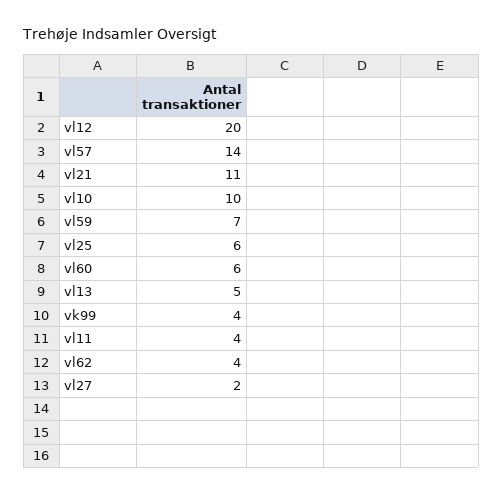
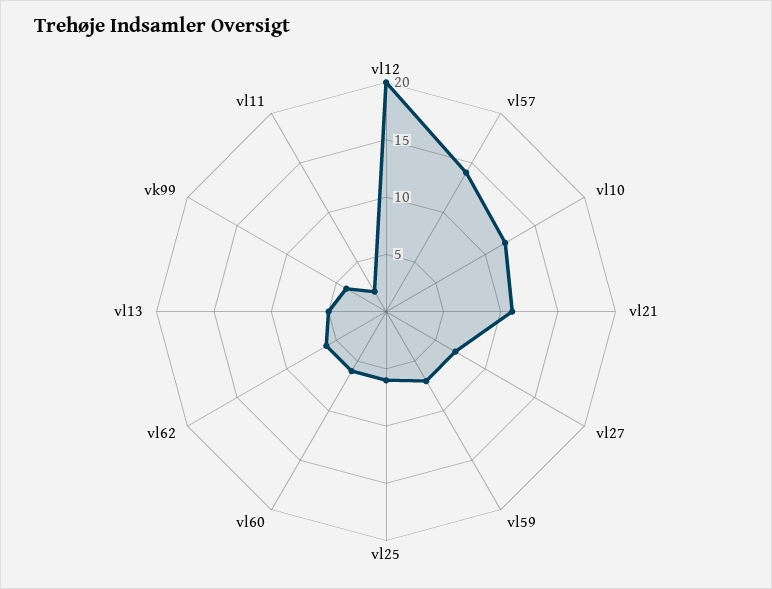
vl10: 10 -> 12
vl11: 4 -> 2
vl62: 4 -> 6
vl27: 2 -> 7

